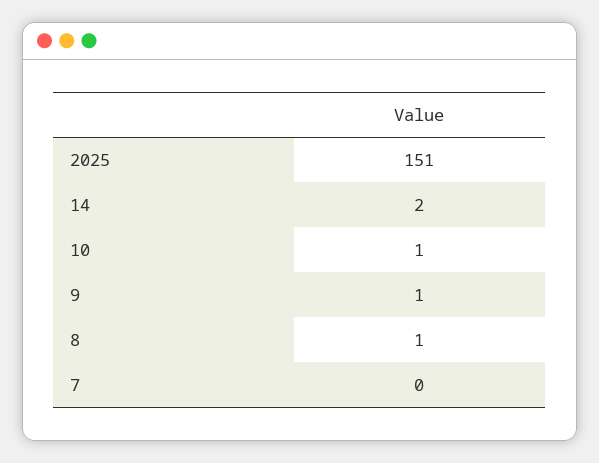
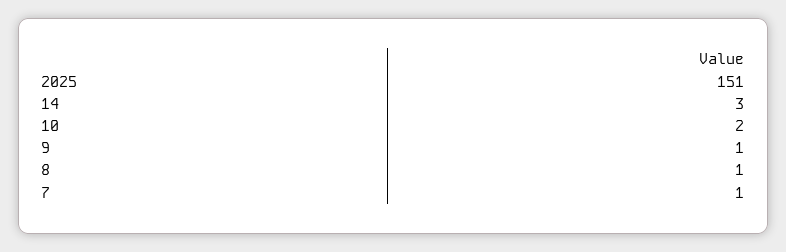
14: 2 -> 3
10: 1 -> 2
7: 0 -> 1

